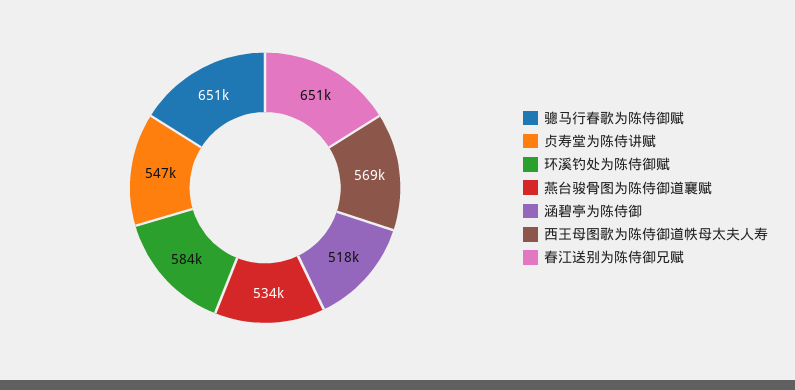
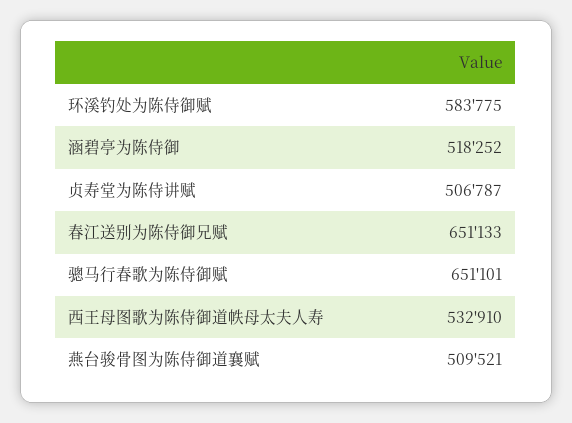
贞寿堂为陈侍讲赋: 547000 -> 506787
燕台骏骨图为陈侍御道襄赋: 534000 -> 509521
西王母图歌为陈侍御道帙母太夫人寿: 569000 -> 532910

